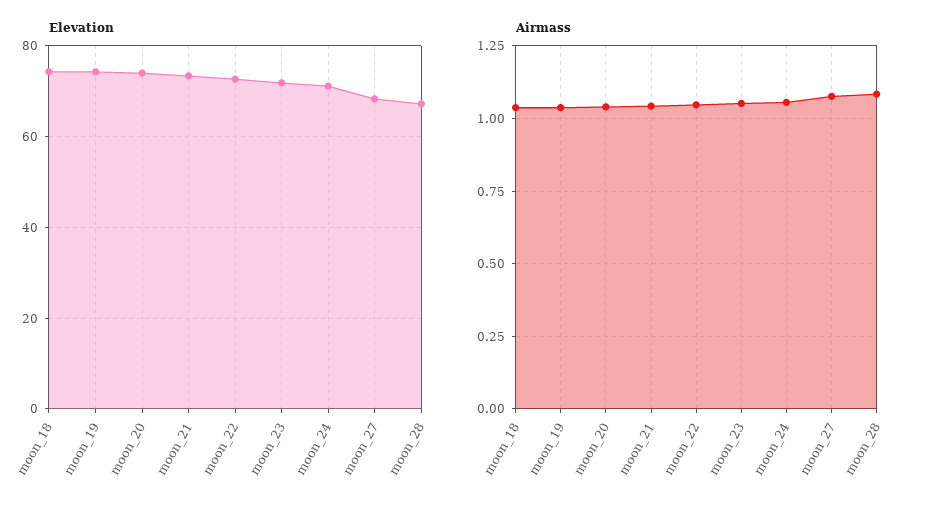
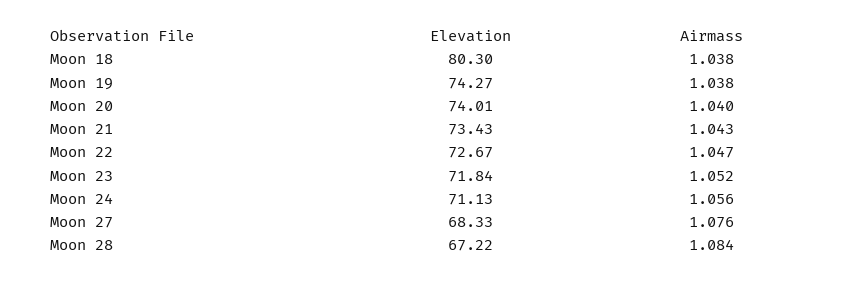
Elevation, moon_18: 74 -> 80.3

